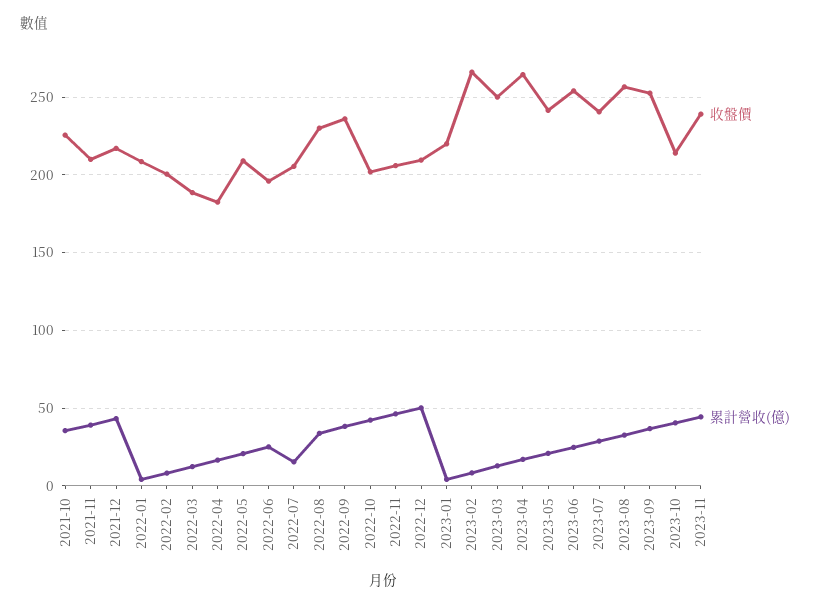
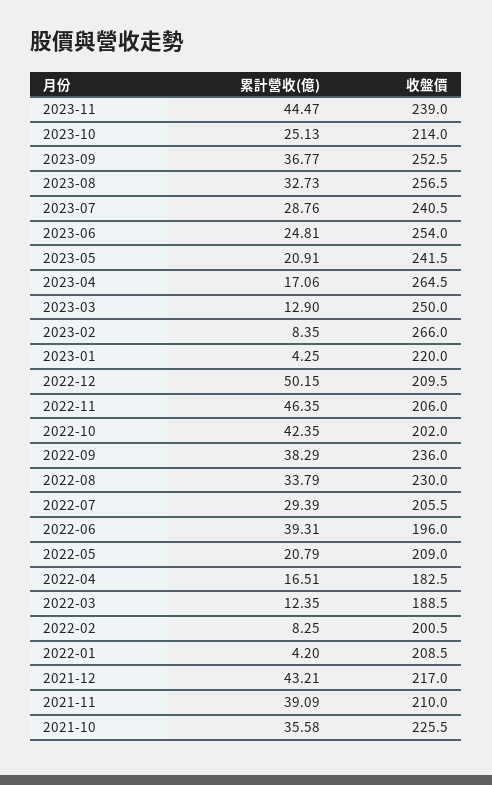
累計營收(億), 2022-06: 25 -> 39.31
累計營收(億), 2022-07: 15 -> 29.39
累計營收(億), 2023-10: 40 -> 25.13

